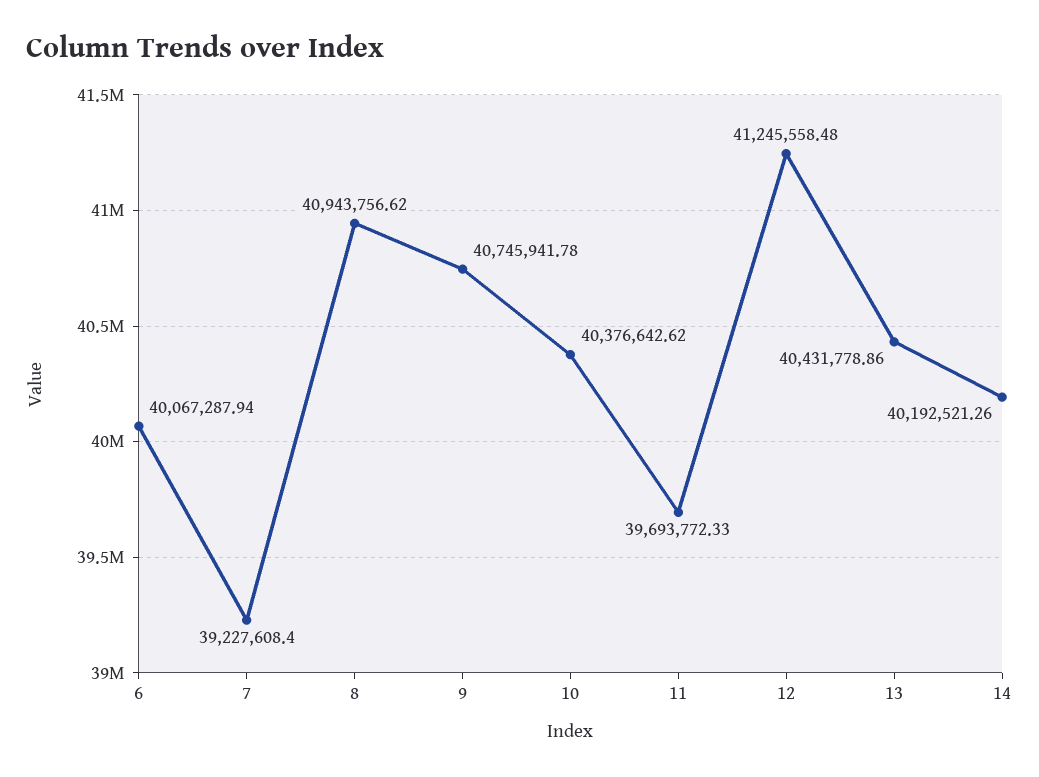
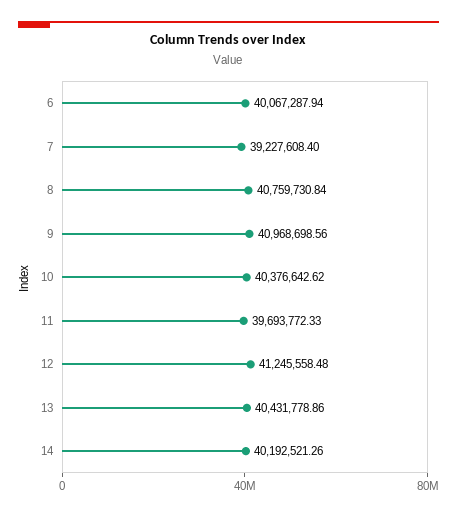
8: 40943756.62 -> 40759730.84
9: 40745941.78 -> 40968698.56

